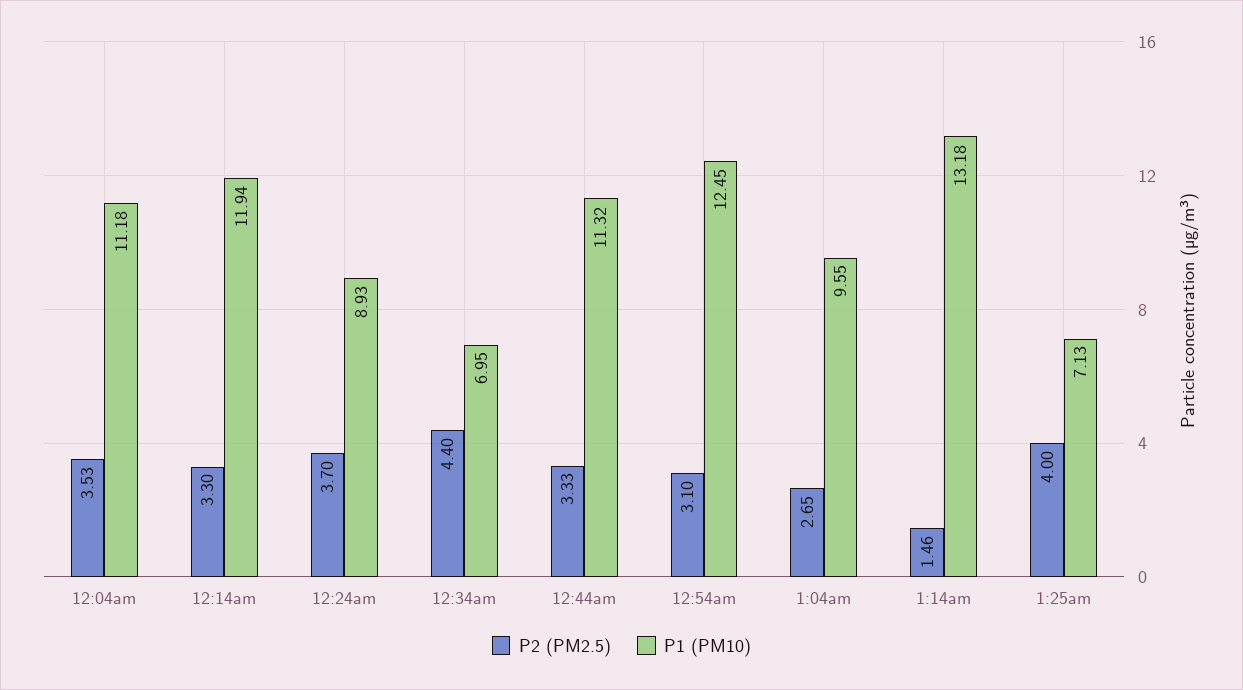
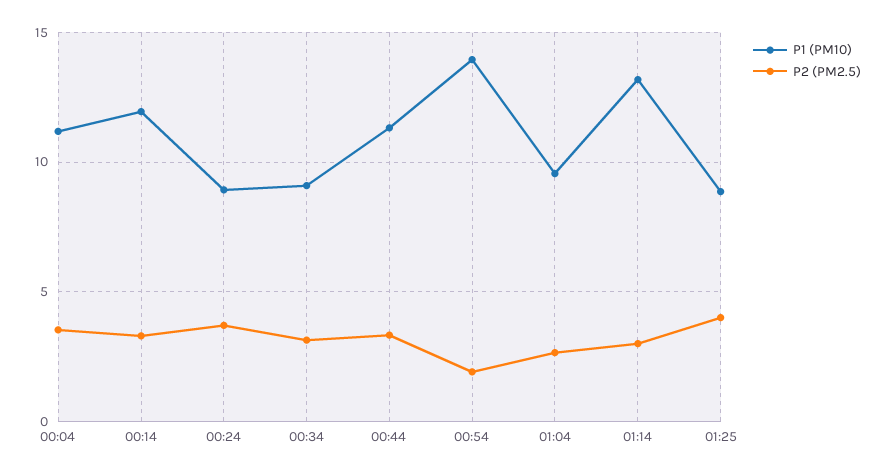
P2 (PM2.5), 12:34am: 4.4 -> 3
P1 (PM10), 12:34am: 6.95 -> 9
P2 (PM2.5), 12:54am: 3.1 -> 2
P1 (PM10), 12:54am: 12.45 -> 14
P2 (PM2.5), 1:14am: 1.46 -> 3
P1 (PM10), 1:25am: 7.13 -> 9

